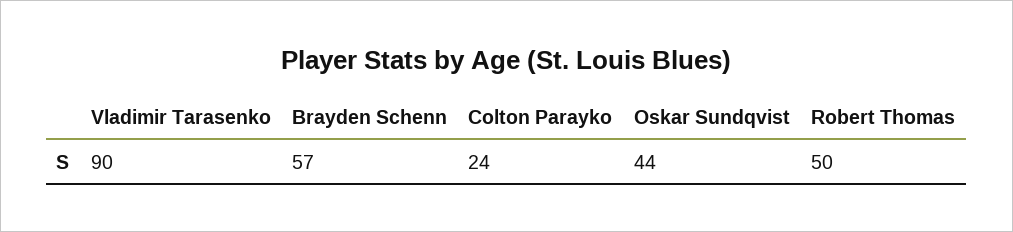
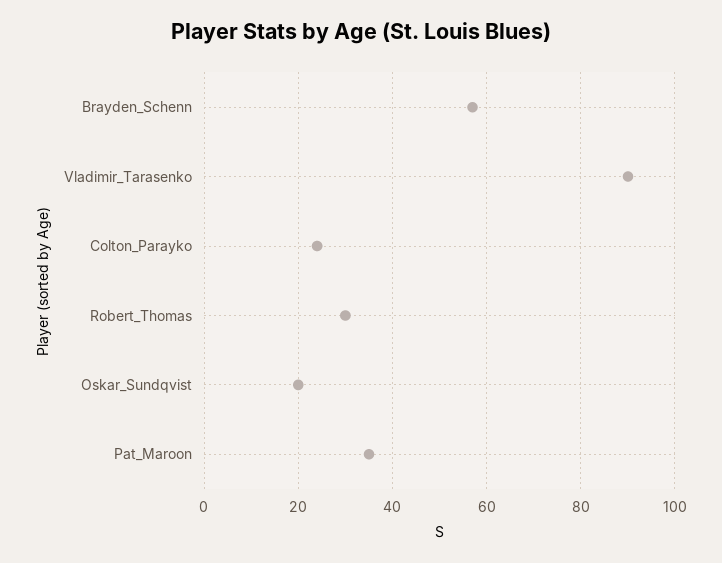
Oskar Sundqvist: 44 -> 20
Robert Thomas: 50 -> 30
Pat_Maroon: none -> 35

